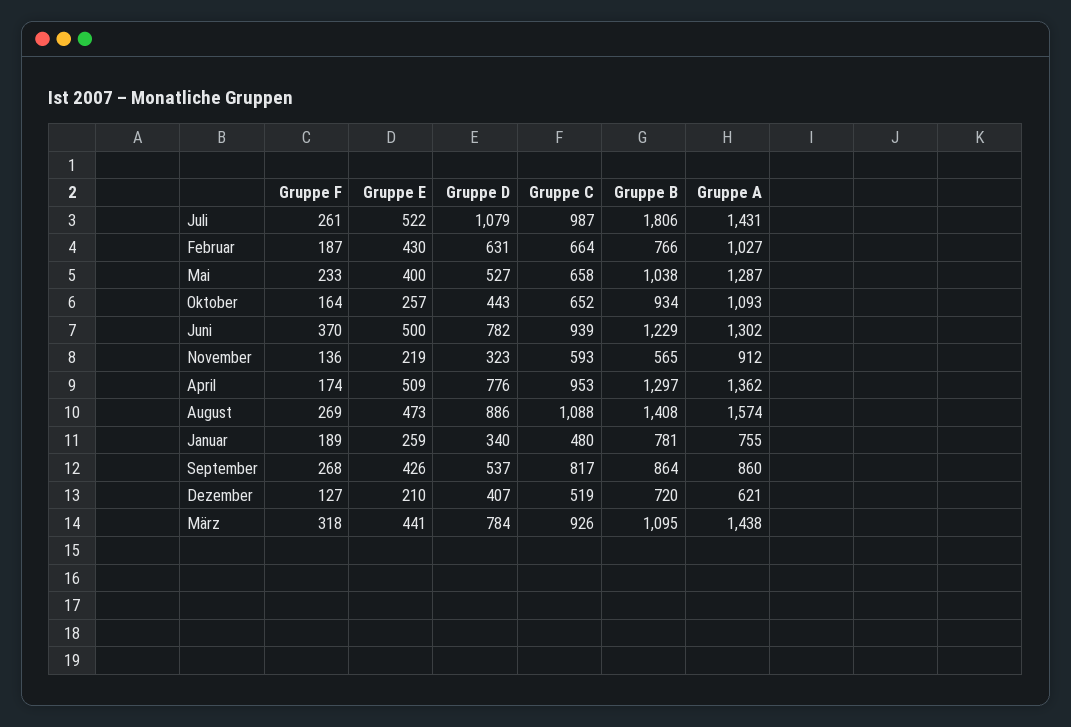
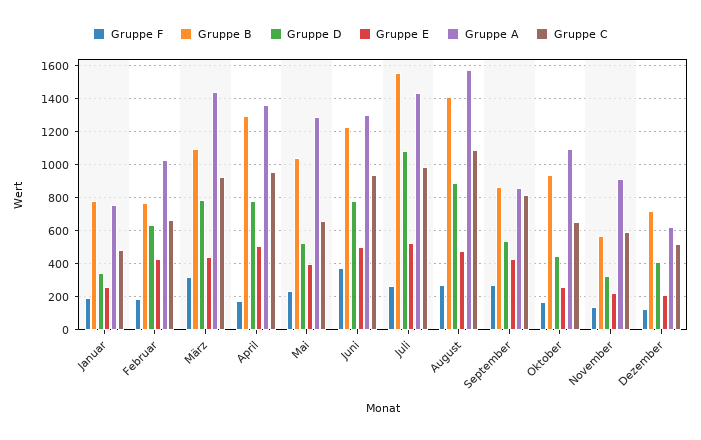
Gruppe B, Juli: 1806 -> 1550

